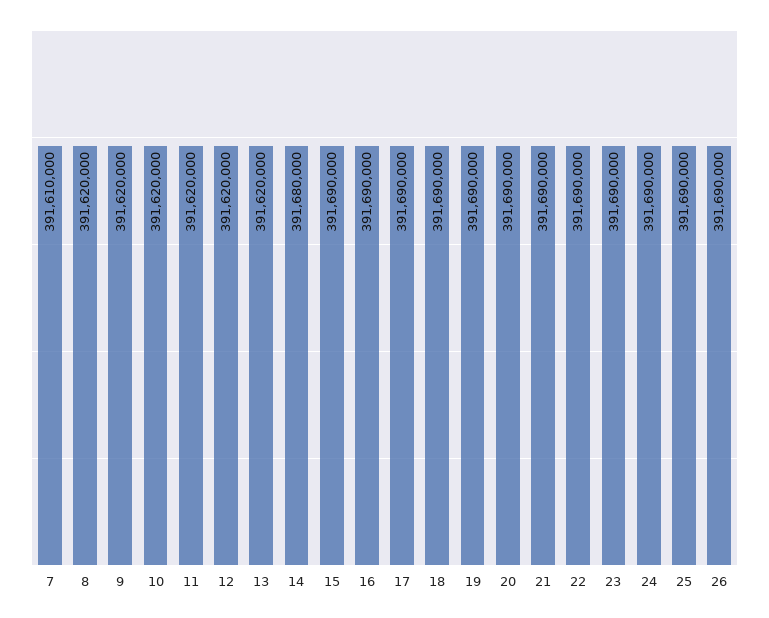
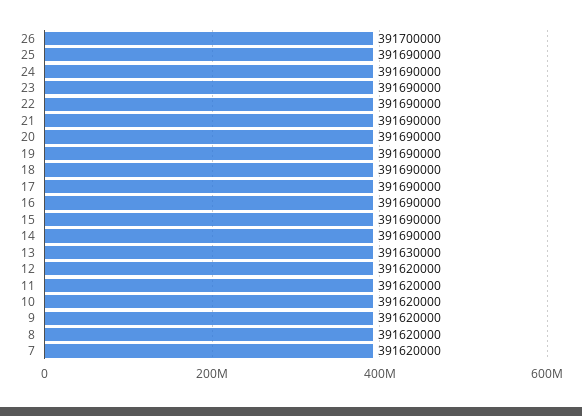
7: 391610000 -> 391620000
13: 391620000 -> 391630000
14: 391680000 -> 391690000
26: 391690000 -> 391700000

